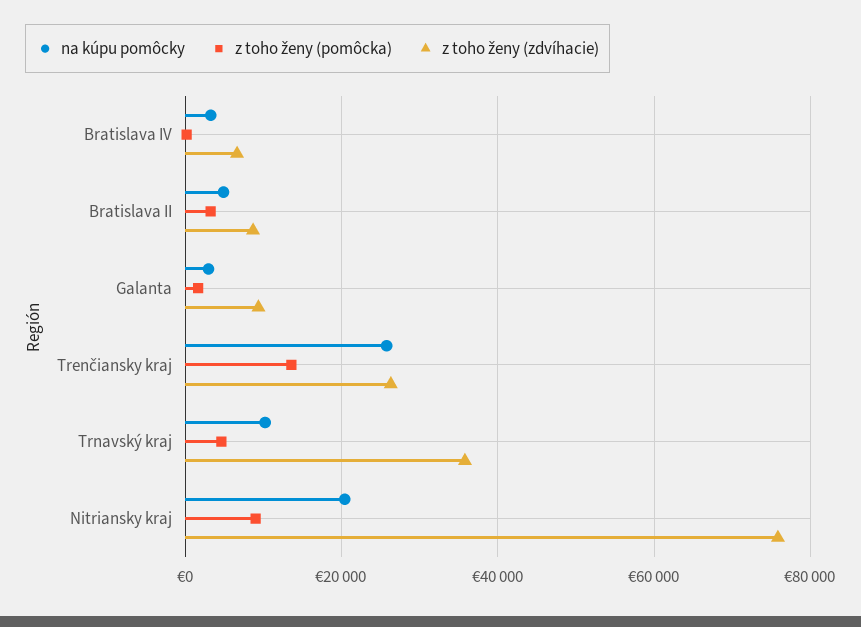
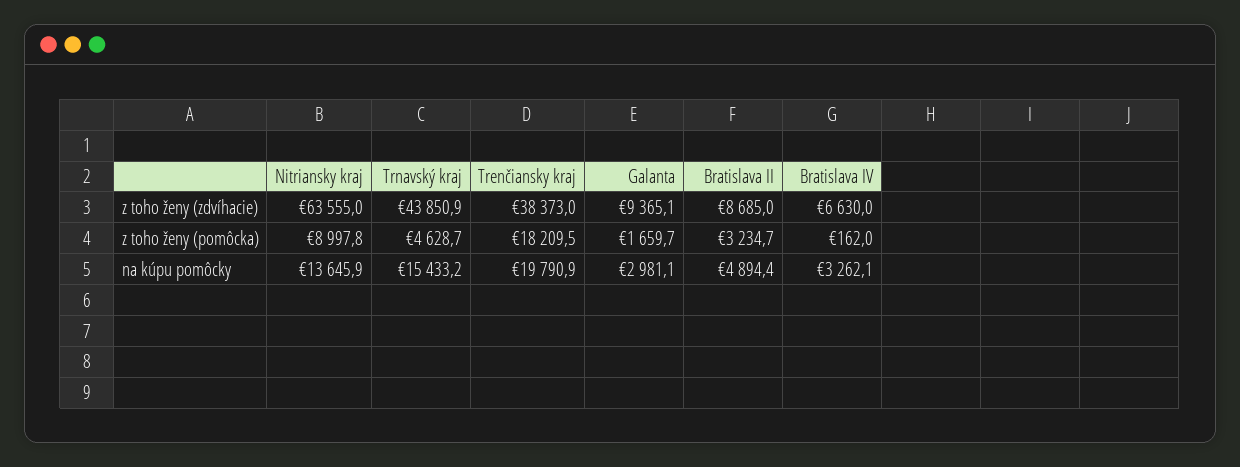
na kúpu pomôcky, Trenčiansky kraj: 26000 -> 19790.9
z toho ženy (pomôcka), Trenčiansky kraj: 14000 -> 18209.5
z toho ženy (zdvíhacie), Trenčiansky kraj: 26000 -> 38373
na kúpu pomôcky, Trnavský kraj: 10000 -> 15433.2
z toho ženy (zdvíhacie), Trnavský kraj: 36000 -> 43850.9
na kúpu pomôcky, Nitriansky kraj: 20000 -> 13645.9
z toho ženy (zdvíhacie), Nitriansky kraj: 76000 -> 63555

